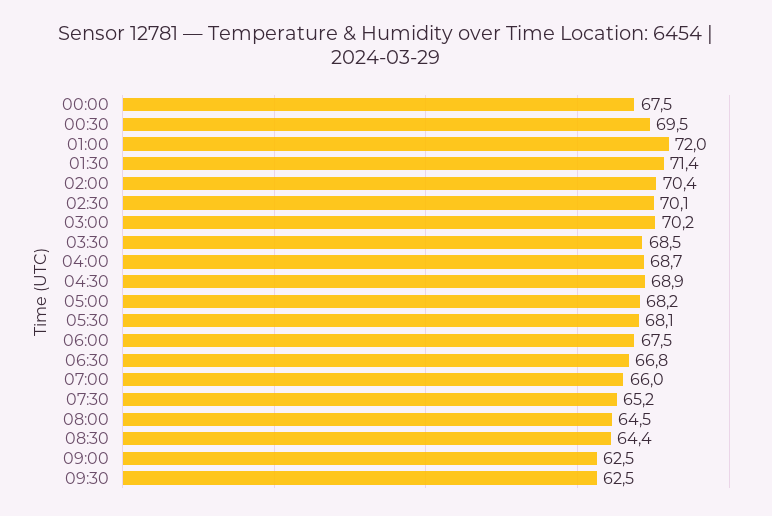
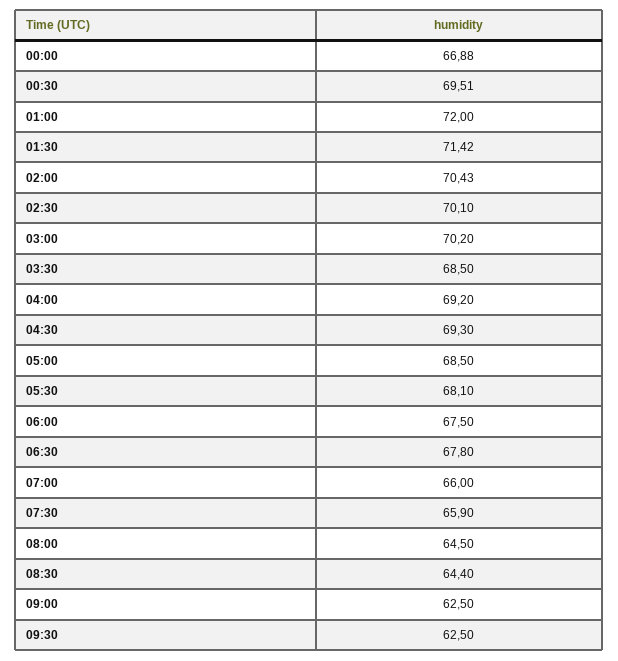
00:00: 67.5 -> 66.88
04:00: 68.7 -> 69.2
04:30: 68.9 -> 69.3
05:00: 68.2 -> 68.5
06:30: 66.8 -> 67.8
07:30: 65.2 -> 65.9

